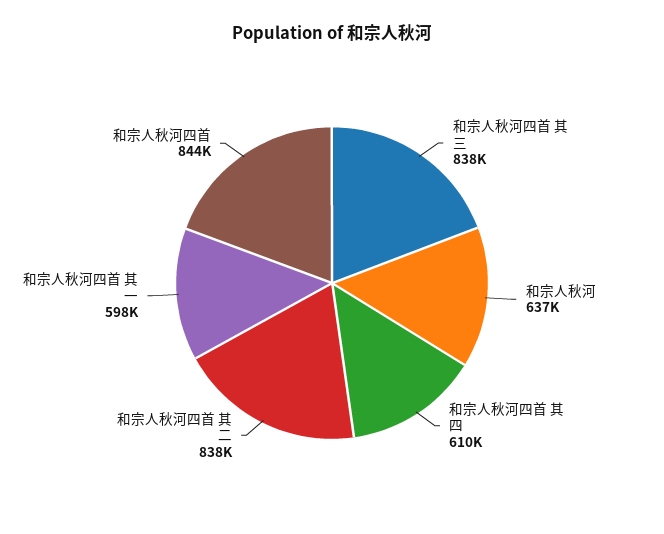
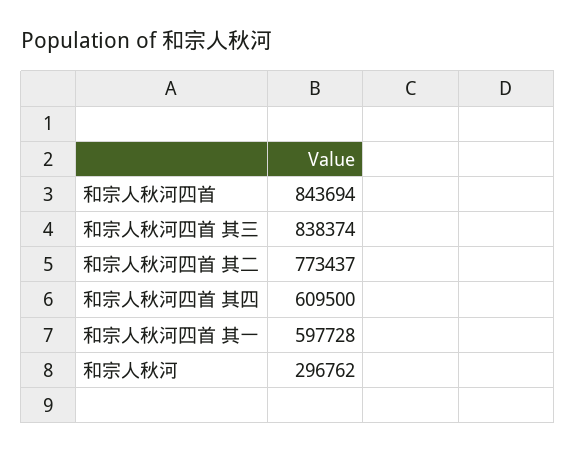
和宗人秋河: 637000 -> 296762
和宗人秋河四首 其二: 838000 -> 773437

